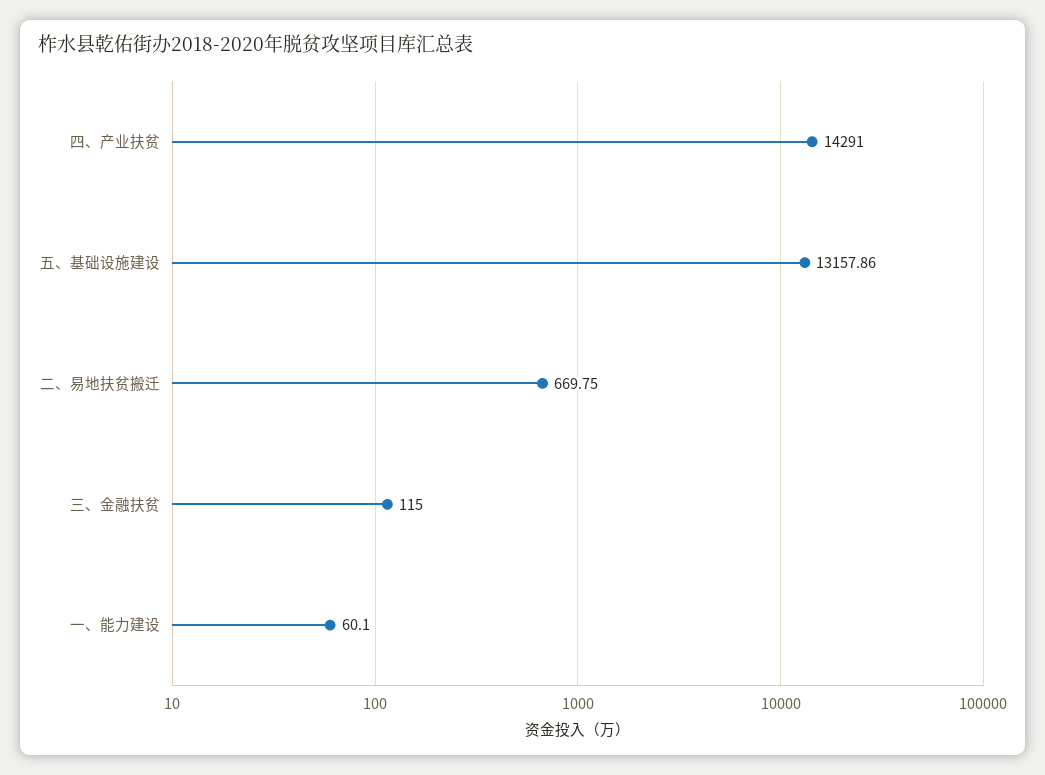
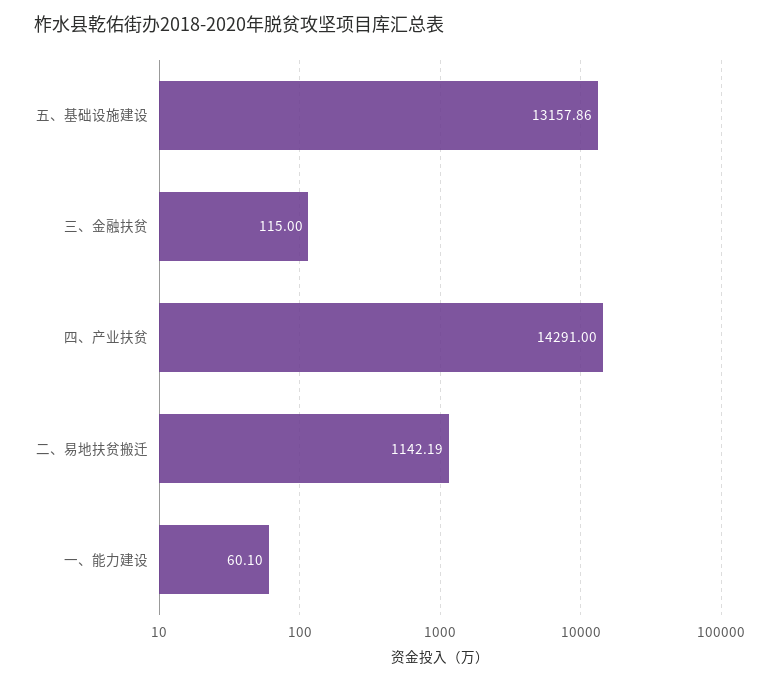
二、易地扶贫搬迁: 669.75 -> 1142.19

